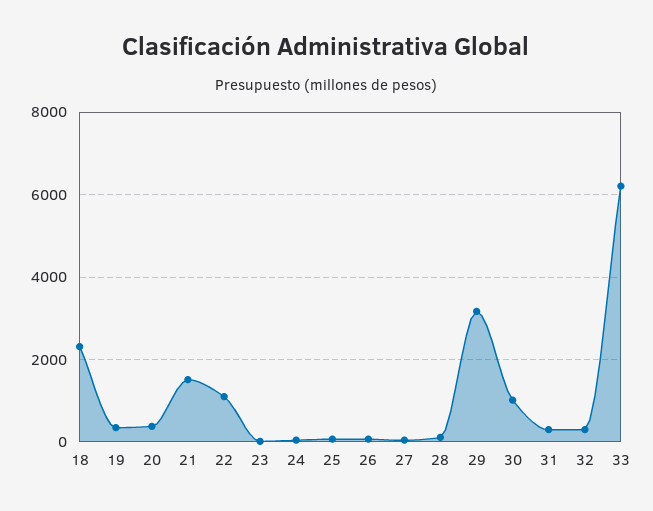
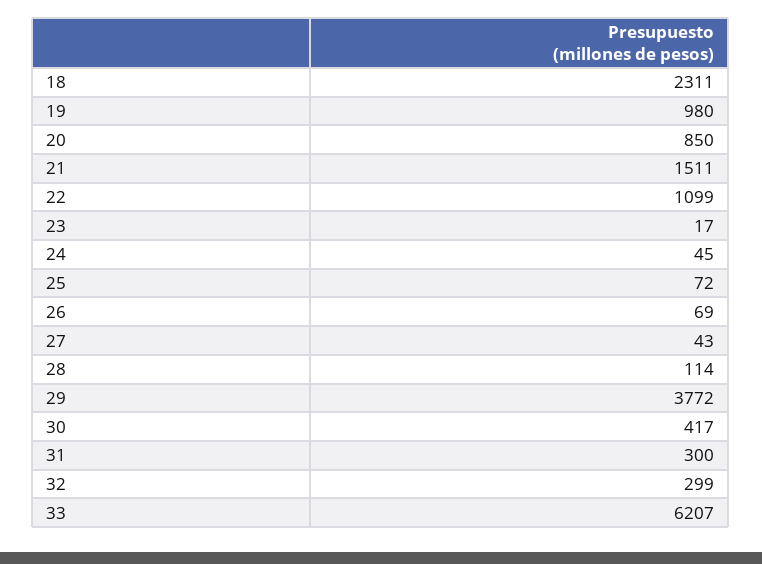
19: 400 -> 980
20: 400 -> 850
29: 3200 -> 3772
30: 1000 -> 417

